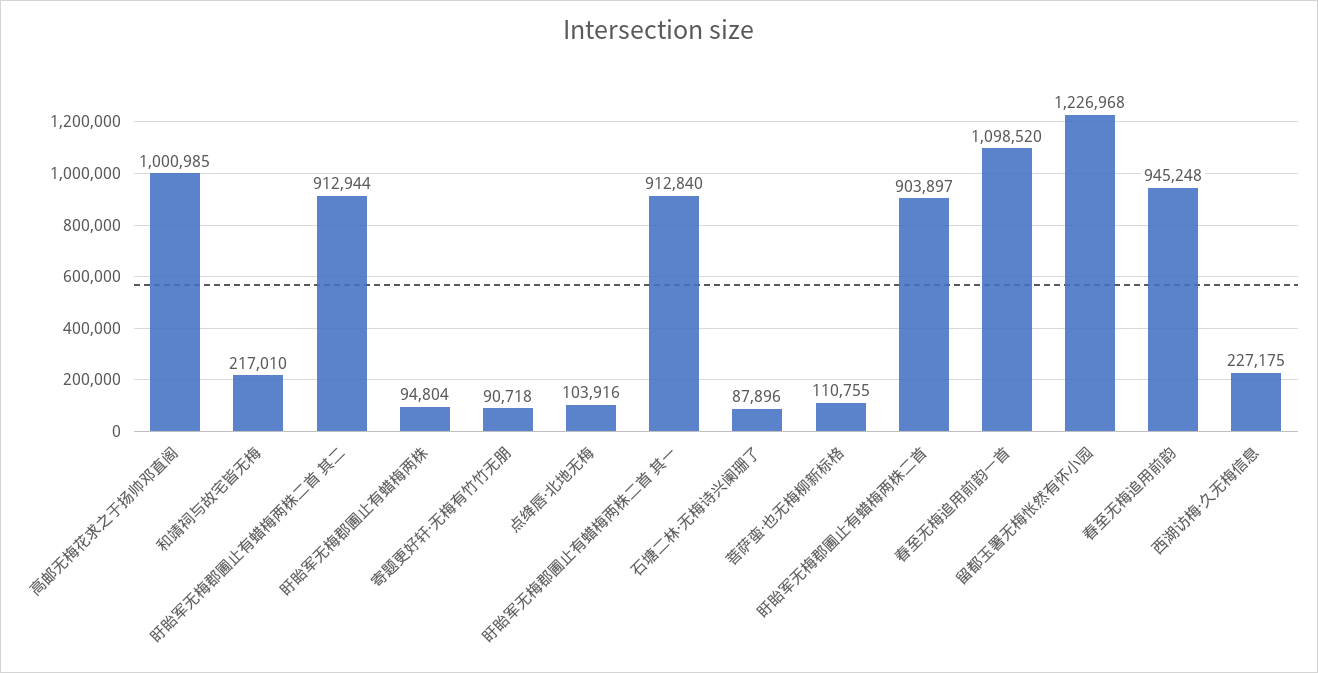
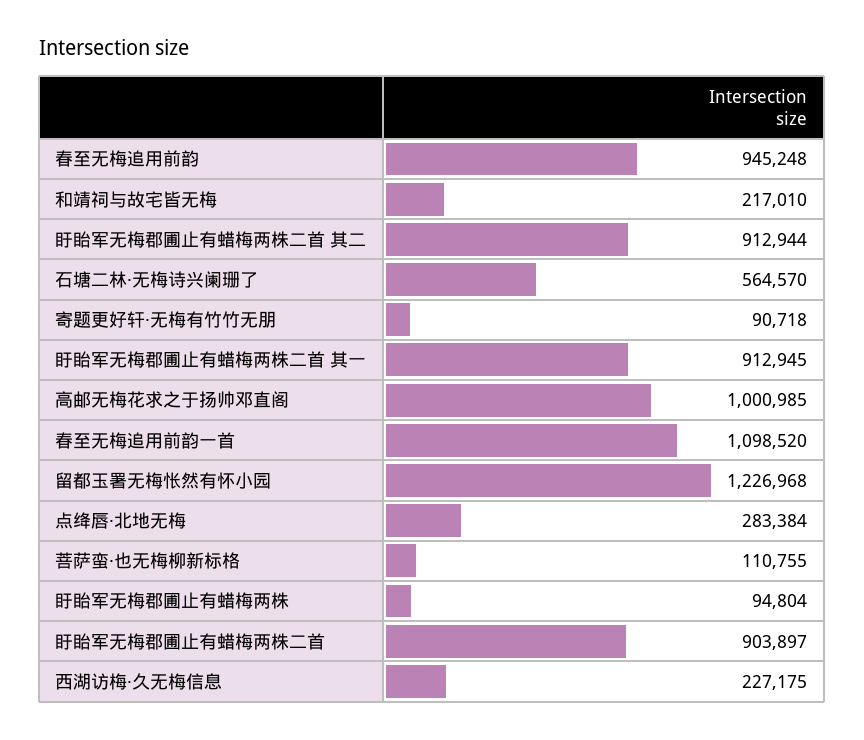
点绛唇·北地无梅: 103916 -> 283384
盱眙军无梅郡圃止有蜡梅两株二首 其一: 912840 -> 912945
石塘二林·无梅诗兴阑珊了: 87896 -> 564570

